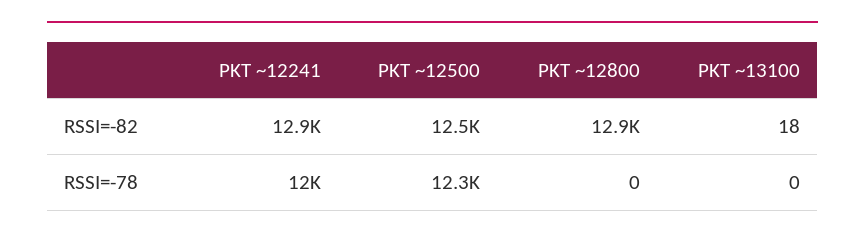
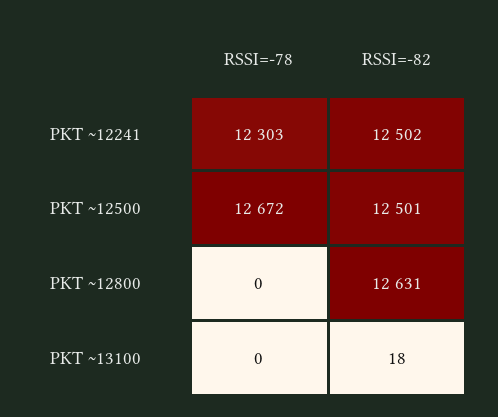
PKT ~12241, RSSI=-82: 12900 -> 12502
PKT ~12800, RSSI=-82: 12900 -> 12631
PKT ~12241, RSSI=-78: 12000 -> 12303
PKT ~12500, RSSI=-78: 12300 -> 12672

